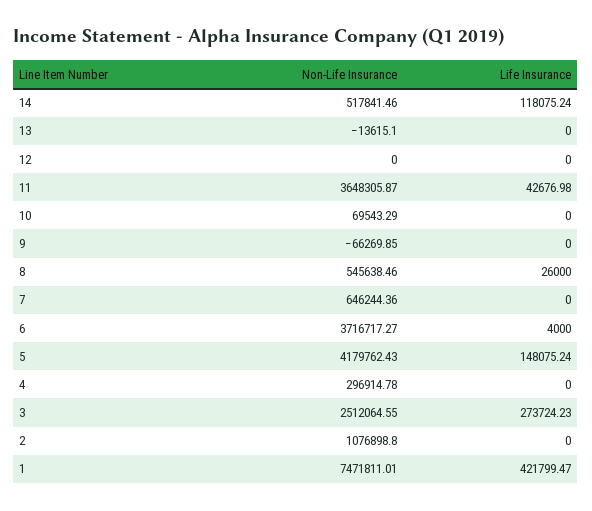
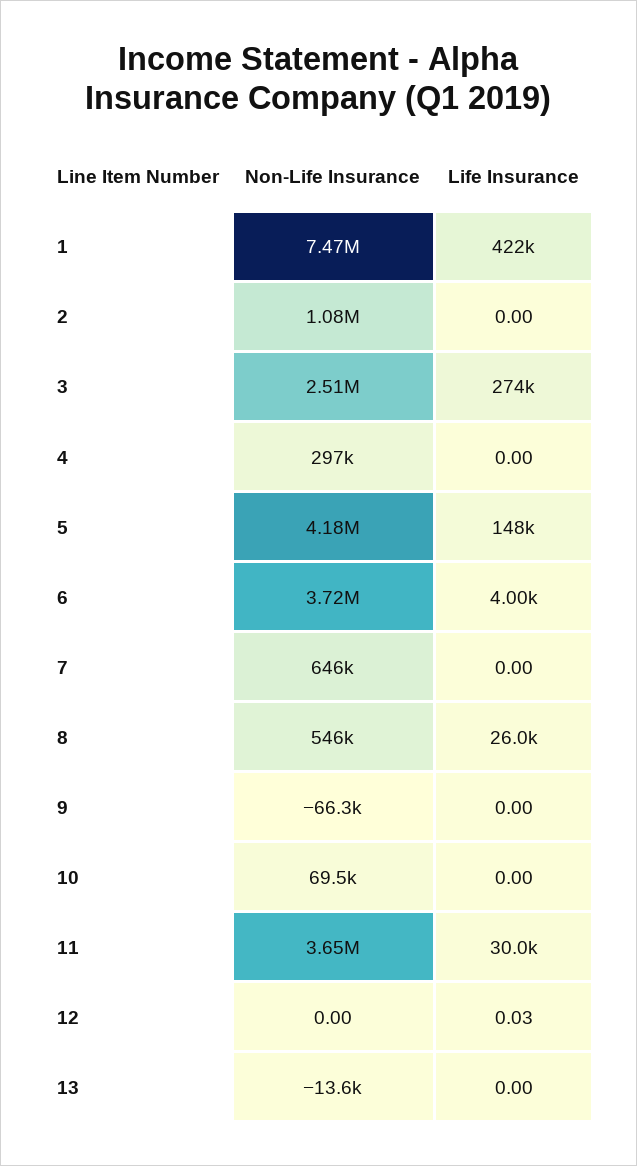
Non-Life Insurance, 14: 517841.46 -> none
Life Insurance, 14: 118075.24 -> none
Life Insurance, 12: 0 -> 0.03
Life Insurance, 11: 42676.98 -> 30000

